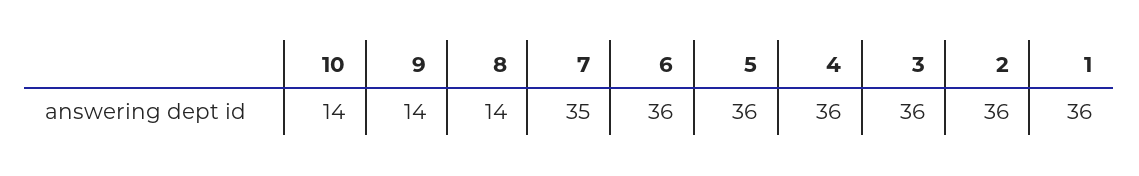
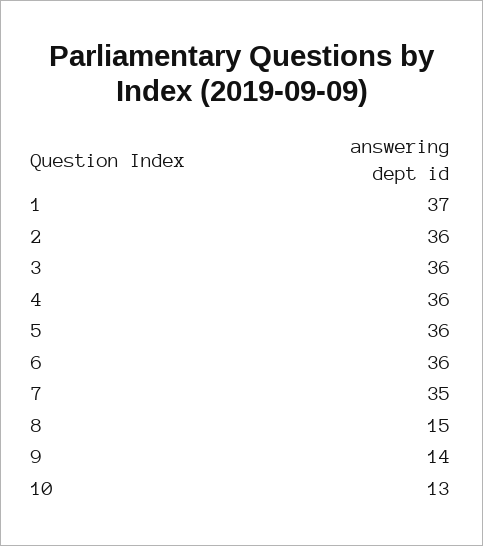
10: 14 -> 13
8: 14 -> 15
1: 36 -> 37

